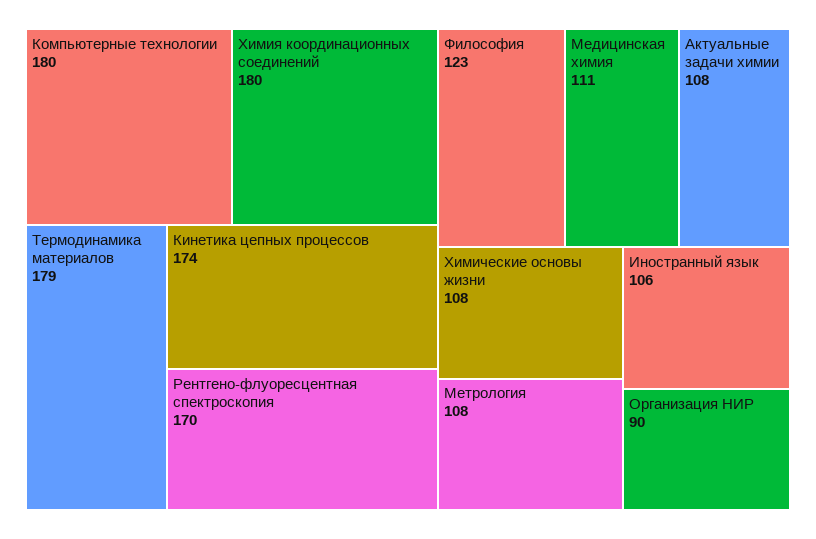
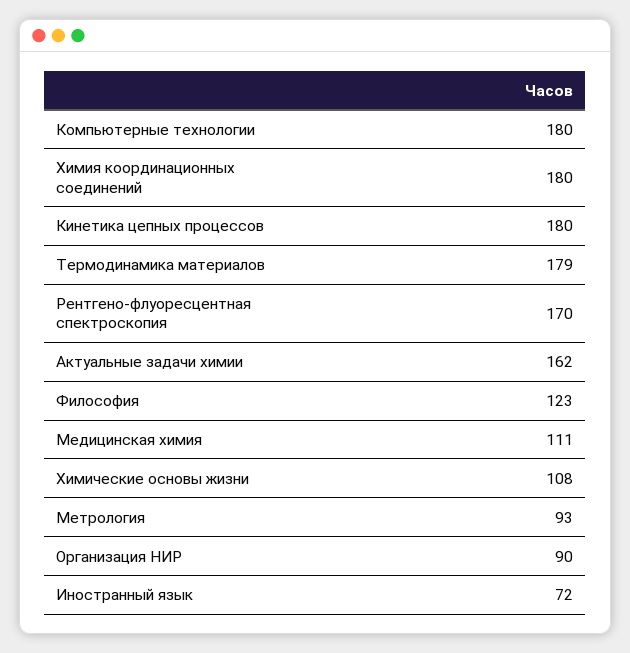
Кинетика цепных процессов: 174 -> 180
Актуальные задачи химии: 108 -> 162
Метрология: 108 -> 93
Иностранный язык: 106 -> 72

